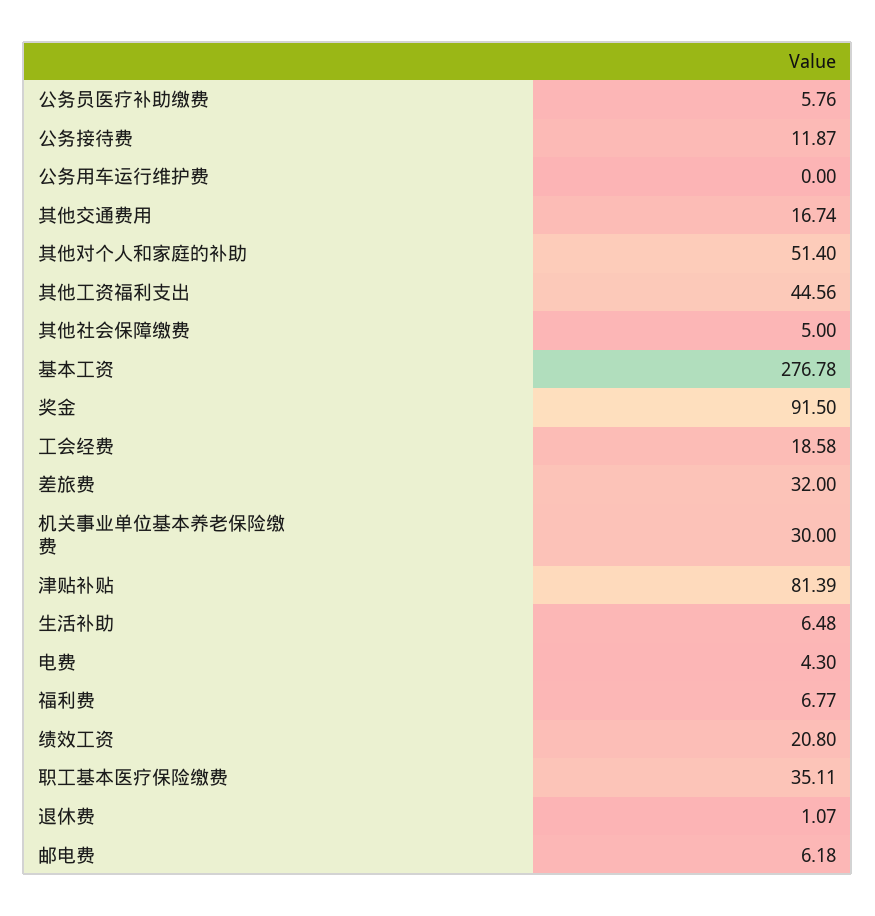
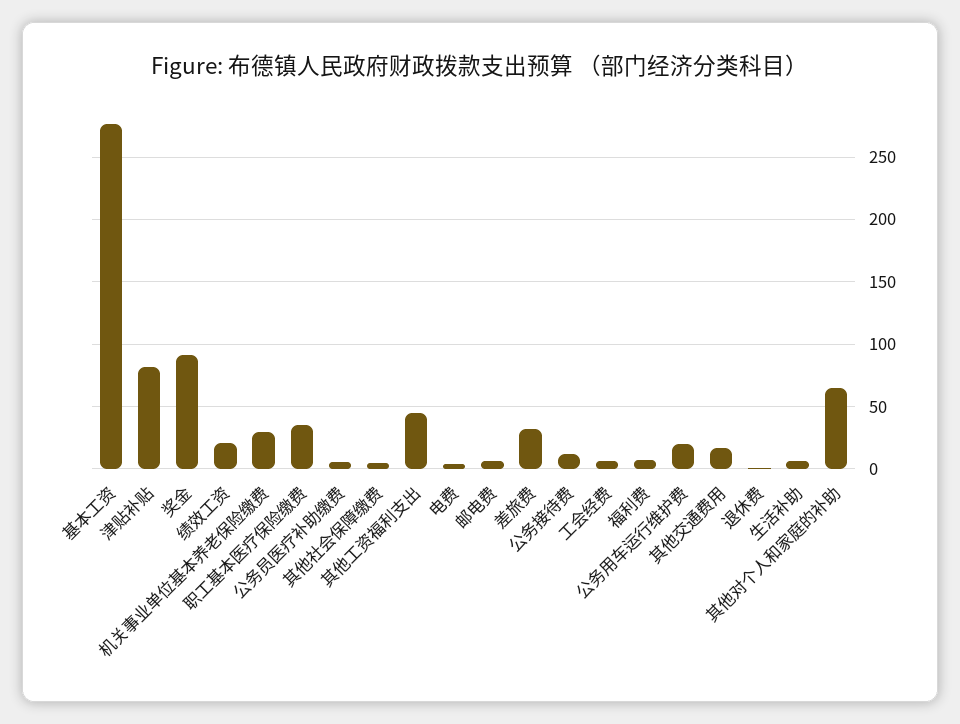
公务用车运行维护费: 0 -> 20
其他对个人和家庭的补助: 51.4 -> 65
工会经费: 18.58 -> 5

